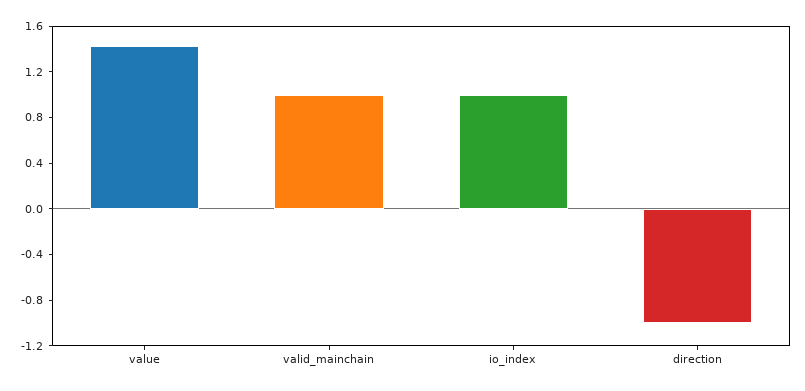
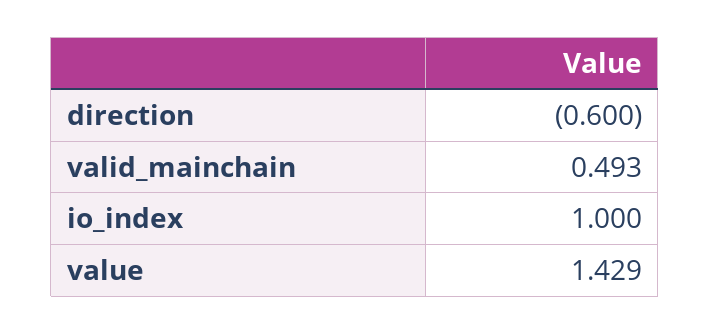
valid_mainchain: 1 -> 0.493
direction: -1 -> -0.6

